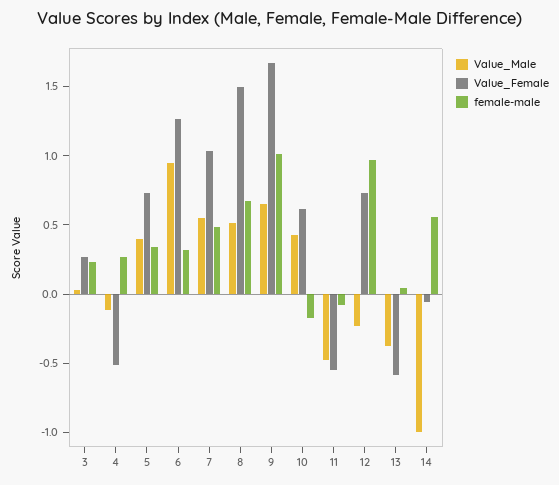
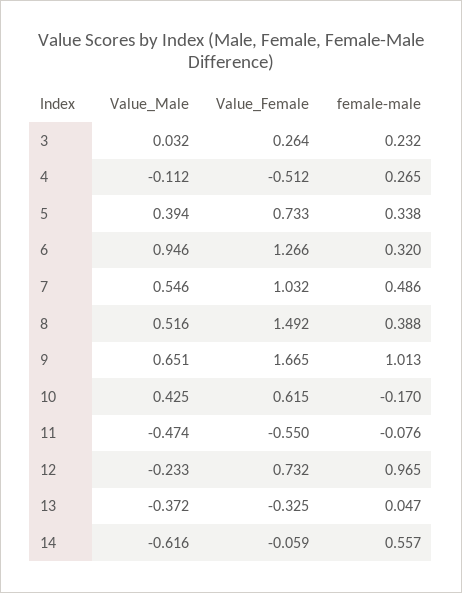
female-male, 8: 0.7 -> 0.388
Value_Female, 13: -0.6 -> -0.325
Value_Male, 14: -1 -> -0.616

